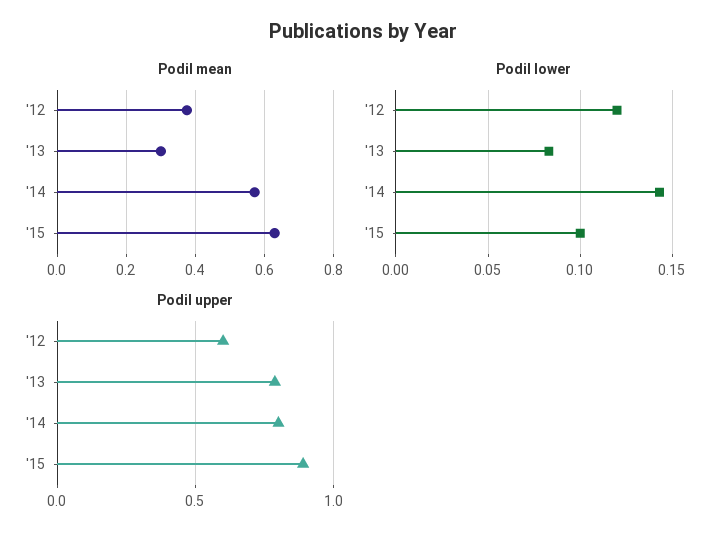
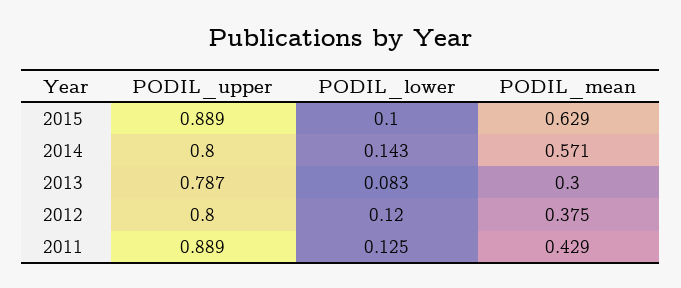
Podil upper, '12: 0.6 -> 0.8
Podil upper, 2011: none -> 0.889
Podil lower, 2011: none -> 0.125
Podil mean, 2011: none -> 0.429

